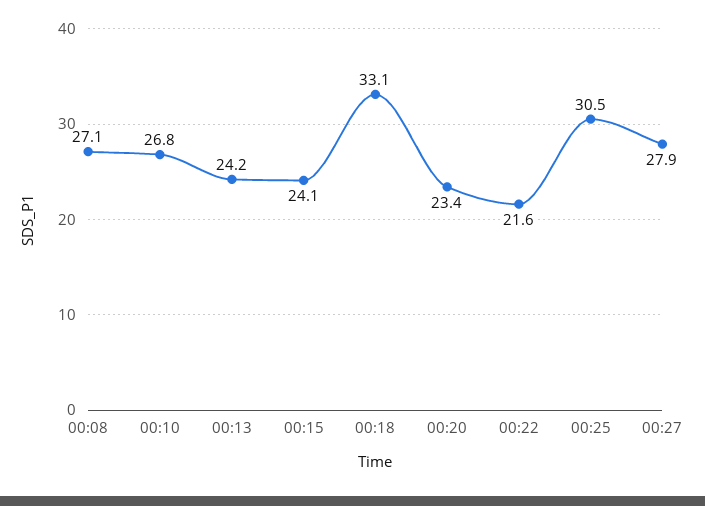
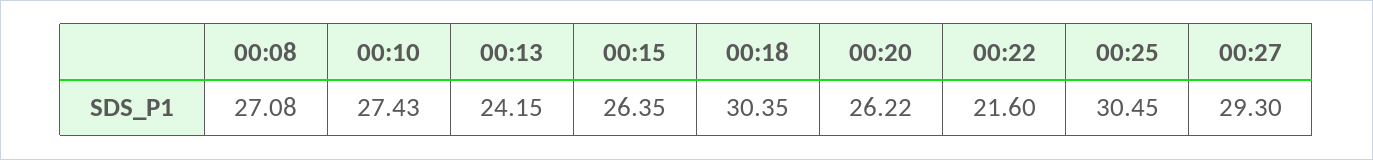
00:10: 26.8 -> 27.43
00:15: 24.1 -> 26.35
00:18: 33.1 -> 30.35
00:20: 23.4 -> 26.22
00:27: 27.9 -> 29.3

